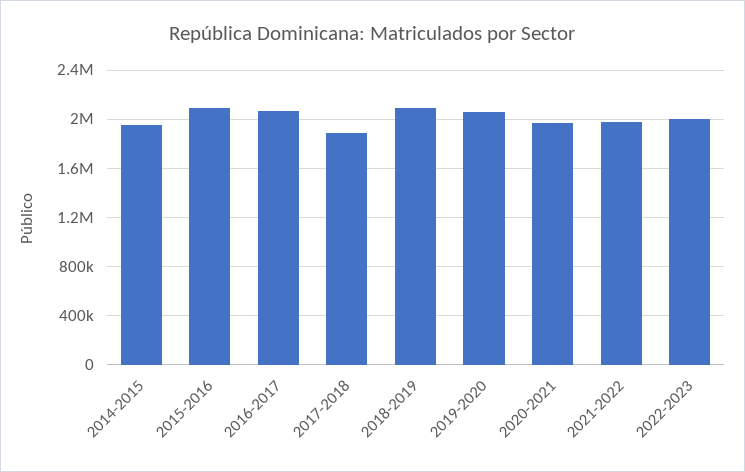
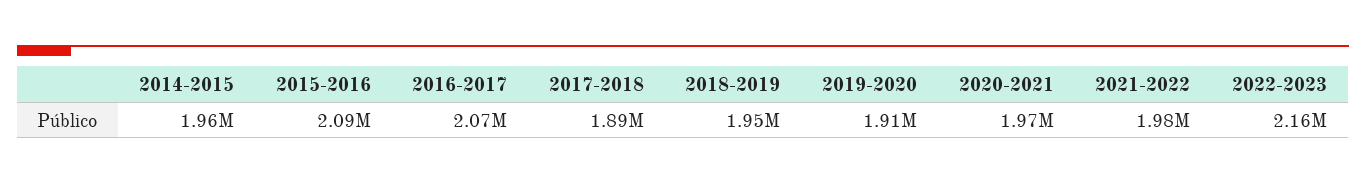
2018-2019: 2100000 -> 1950000
2019-2020: 2050000 -> 1910000
2022-2023: 2000000 -> 2160000

